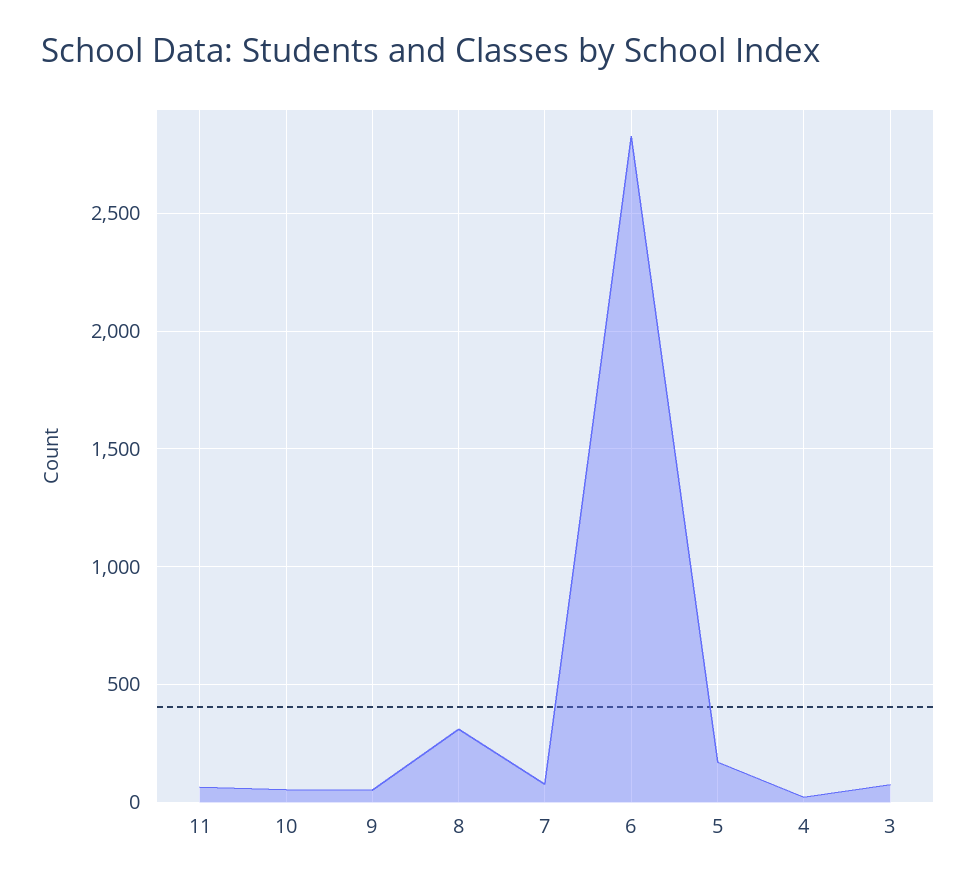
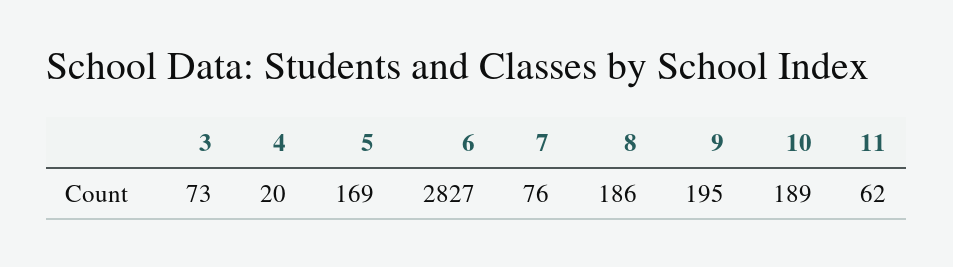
10: 50 -> 189
9: 50 -> 195
8: 300 -> 186

